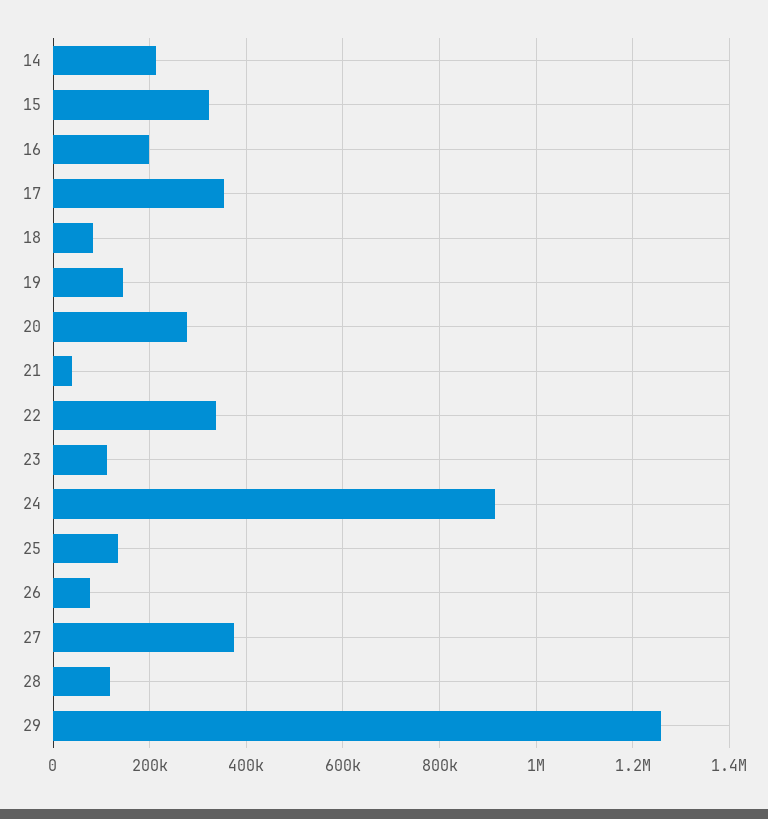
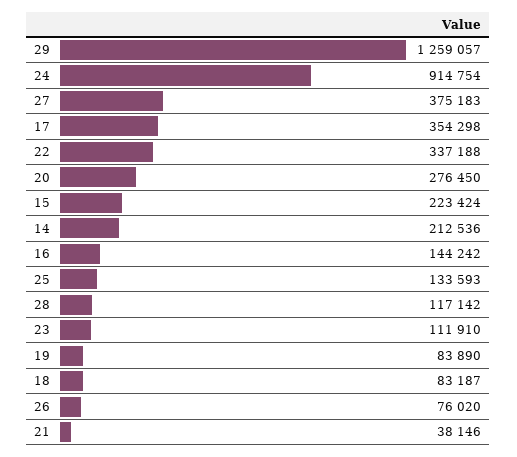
15: 320000 -> 223424
16: 200000 -> 144242
19: 140000 -> 83890

